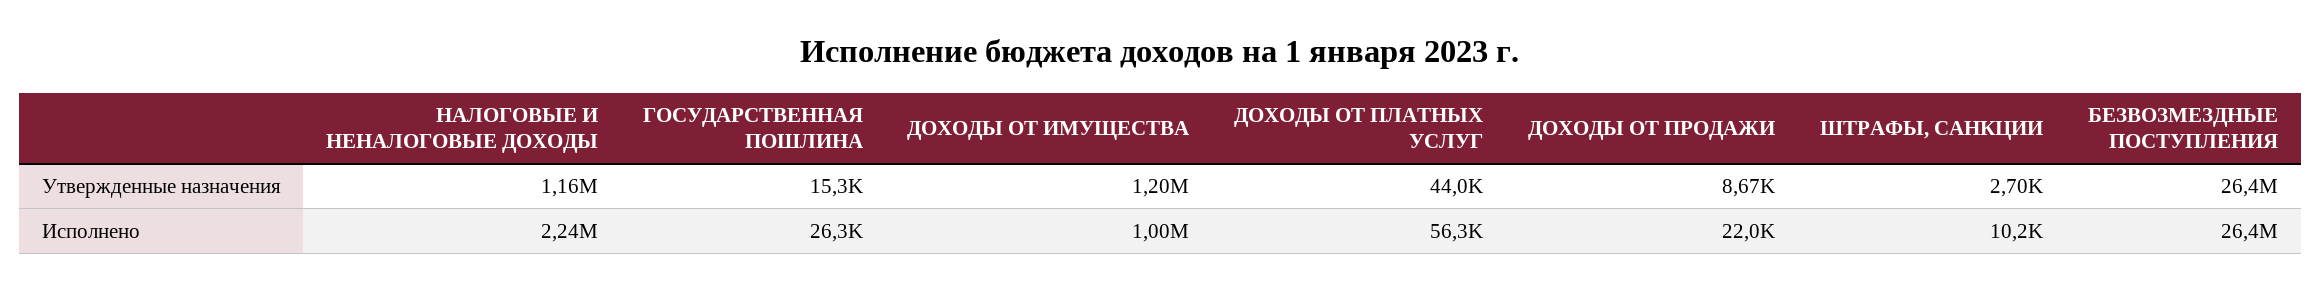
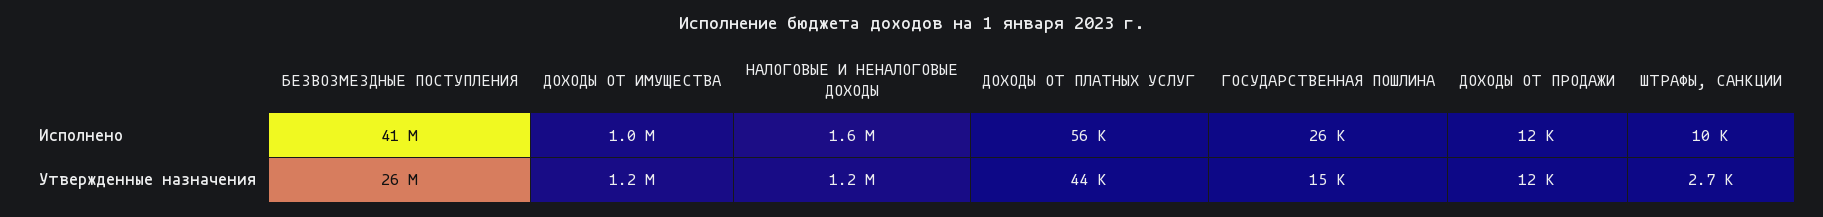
ДОХОДЫ ОТ ПРОДАЖИ, Утвержденные назначения: 8670 -> 12000
НАЛОГОВЫЕ И НЕНАЛОГОВЫЕ ДОХОДЫ, Исполнено: 2240000 -> 1600000
ДОХОДЫ ОТ ПРОДАЖИ, Исполнено: 22000 -> 12000
БЕЗВОЗМЕЗДНЫЕ ПОСТУПЛЕНИЯ, Исполнено: 26400000 -> 41000000

